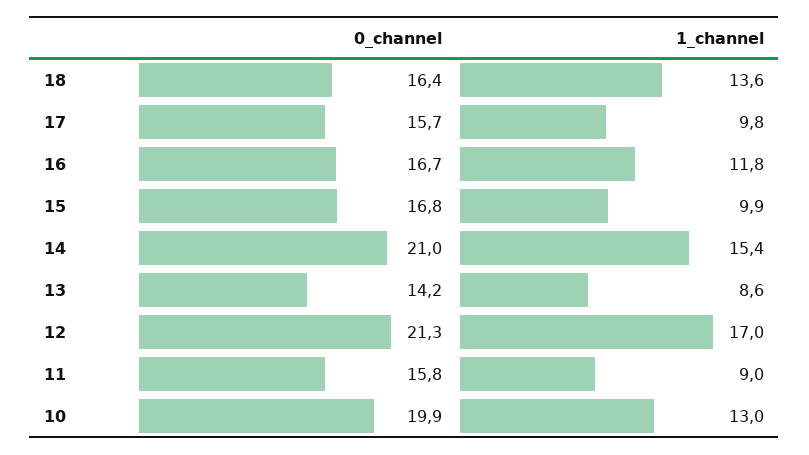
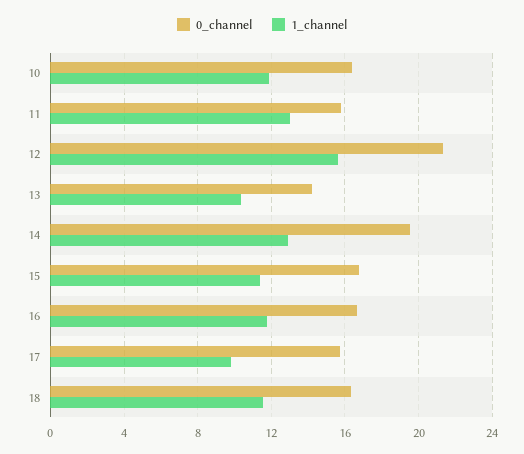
1_channel, 18: 13.6 -> 11.5
1_channel, 15: 9.9 -> 11.5
0_channel, 14: 21 -> 19.5
1_channel, 14: 15.4 -> 13
1_channel, 13: 8.6 -> 10.5
1_channel, 12: 17 -> 15.5
1_channel, 11: 9 -> 13
0_channel, 10: 19.9 -> 16.5
1_channel, 10: 13 -> 12

